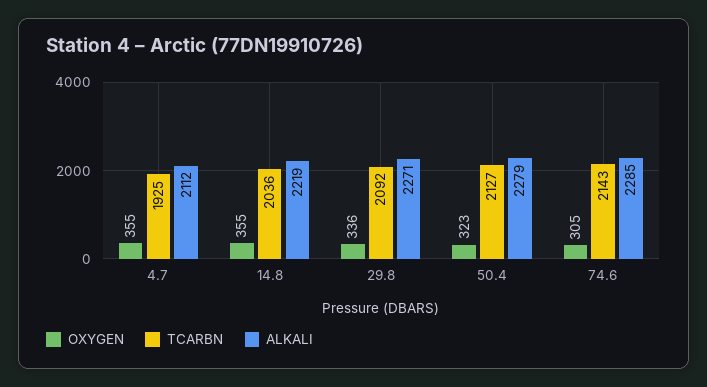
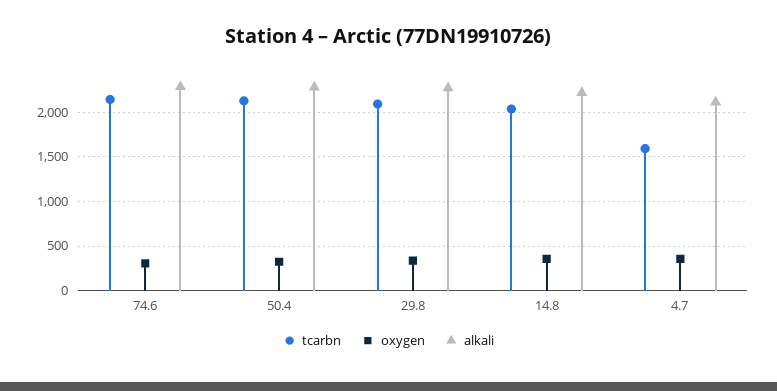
TCARBN, 4.7: 1925 -> 1600

